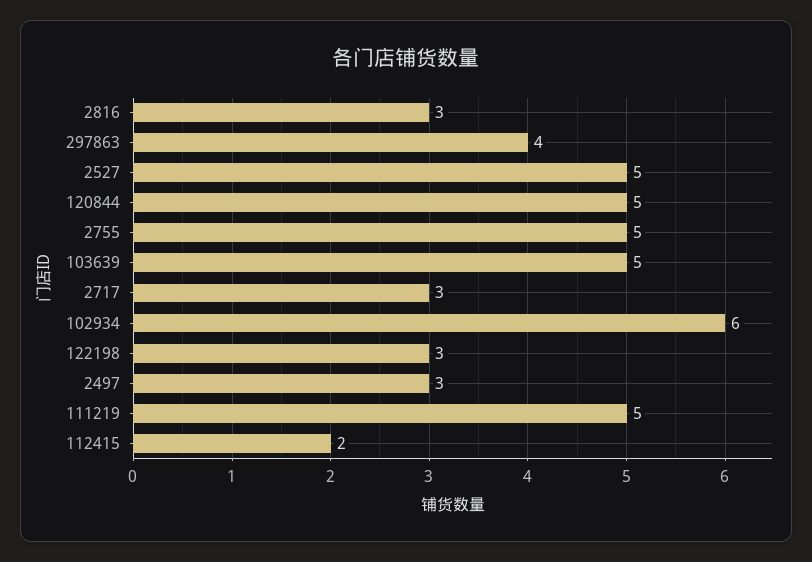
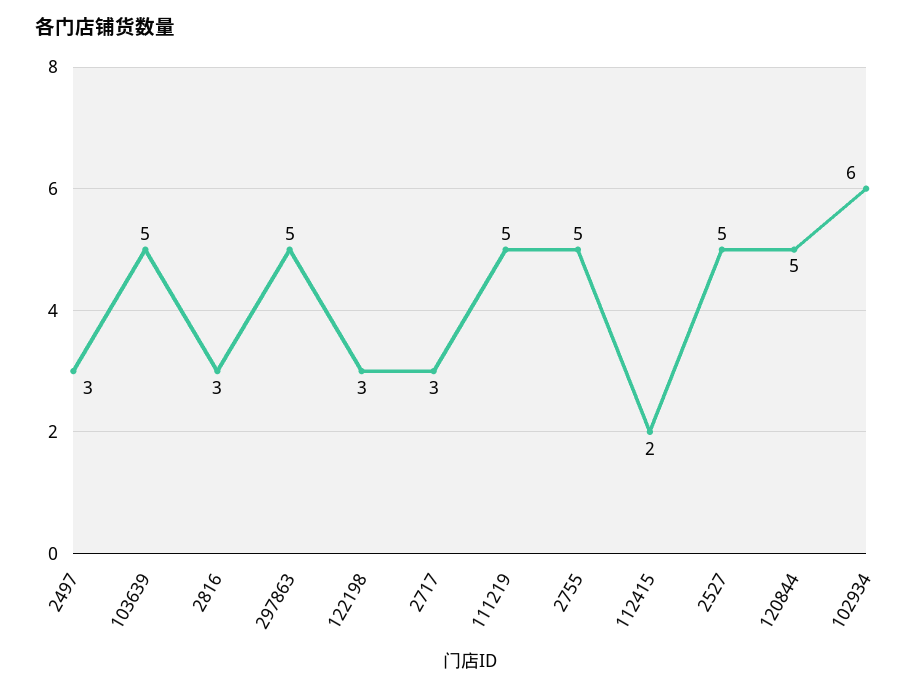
297863: 4 -> 5

